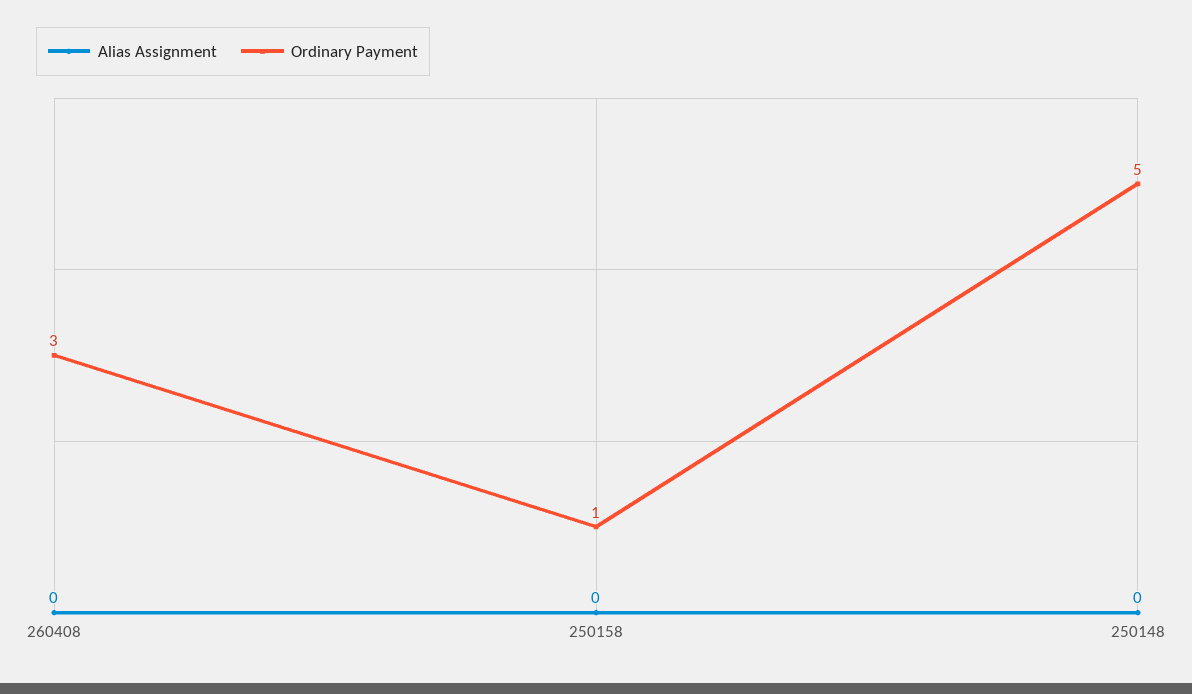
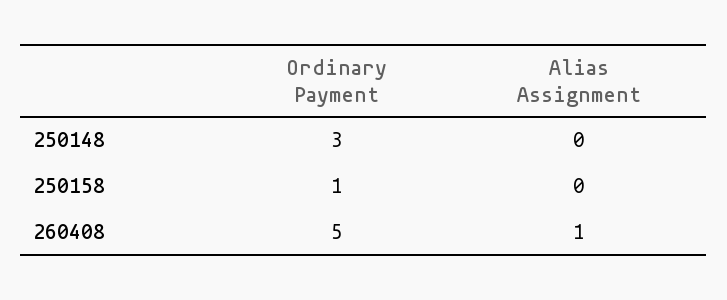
Alias Assignment, 260408: 0 -> 1
Ordinary Payment, 260408: 3 -> 5
Ordinary Payment, 250148: 5 -> 3

